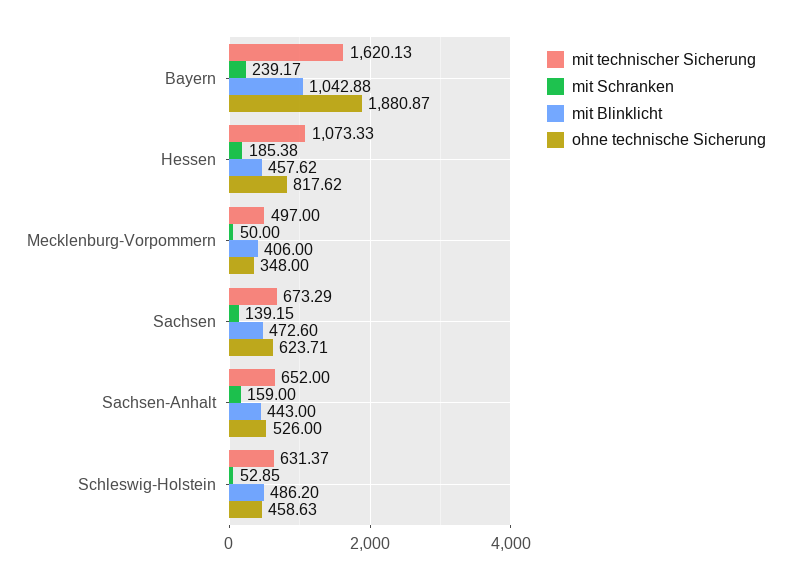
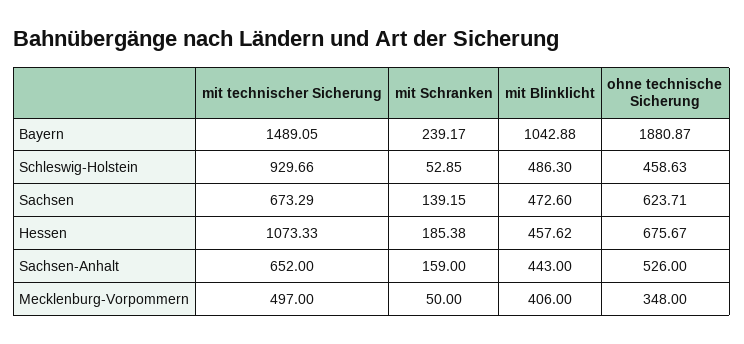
mit technischer Sicherung, Bayern: 1620.13 -> 1489.05
ohne technische Sicherung, Hessen: 817.62 -> 675.67
mit technischer Sicherung, Schleswig-Holstein: 631.37 -> 929.66
mit Blinklicht, Schleswig-Holstein: 486.2 -> 486.3

